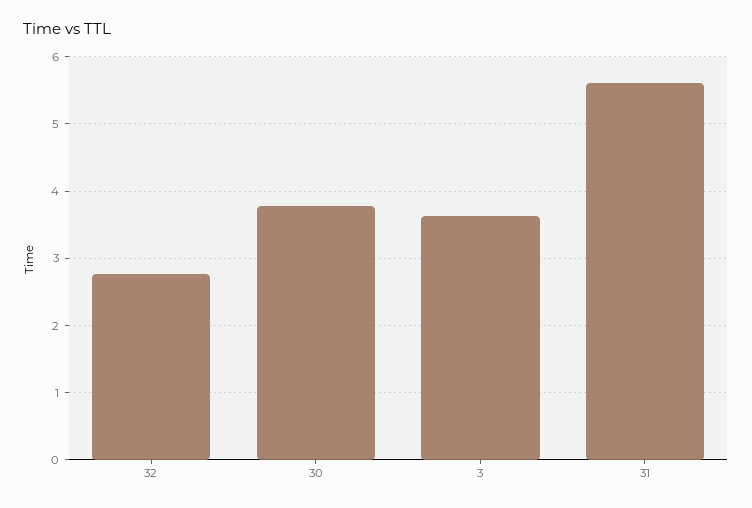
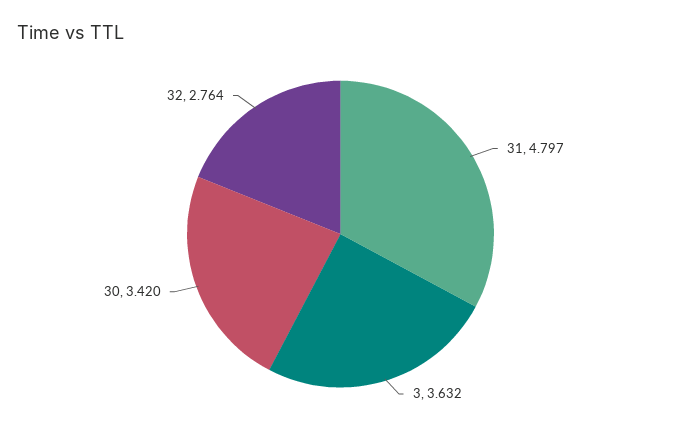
30: 3.8 -> 3.42
31: 5.6 -> 4.797

